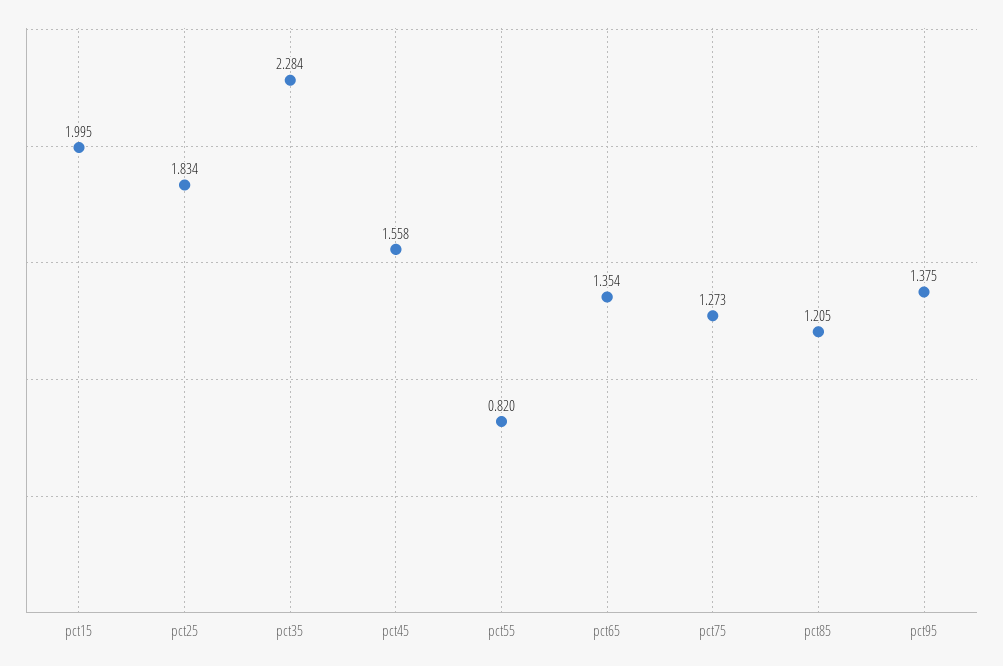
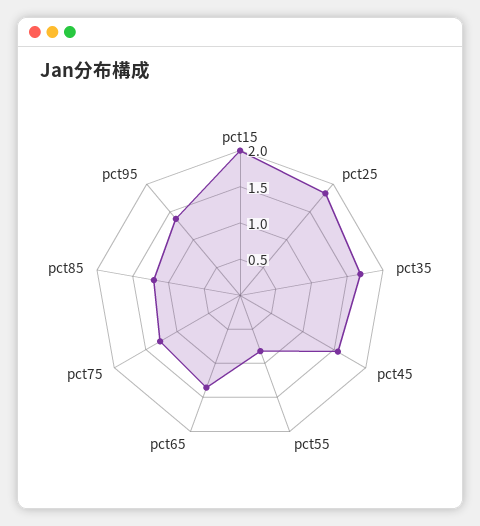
pct35: 2.284 -> 1.75

